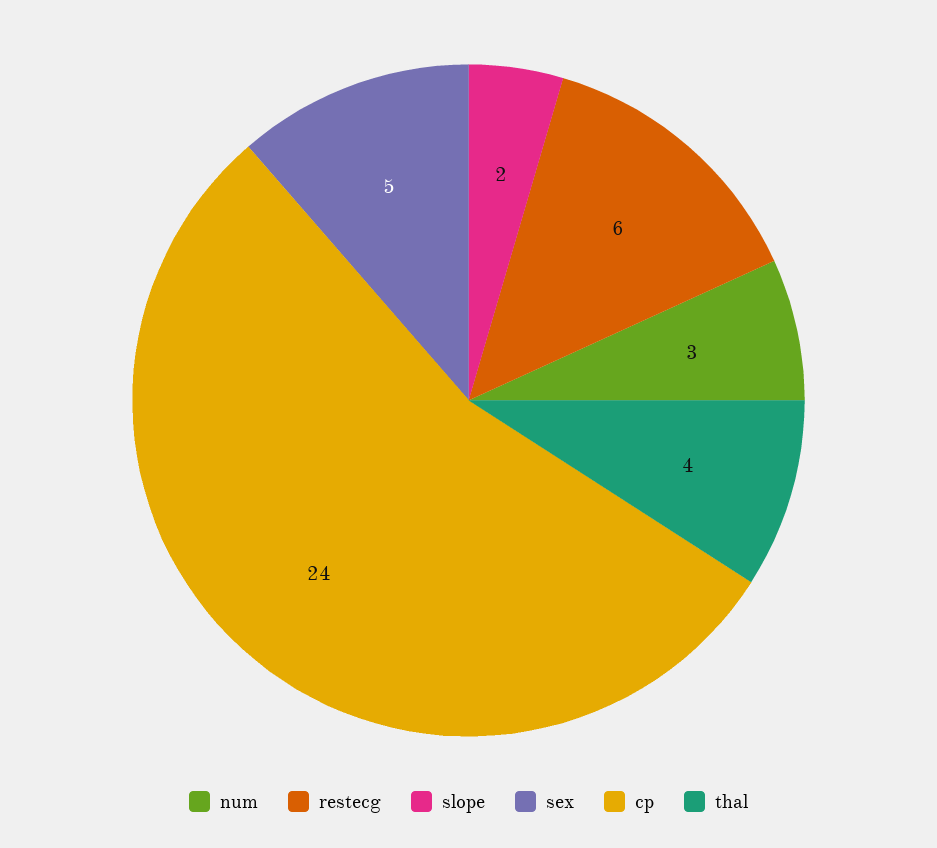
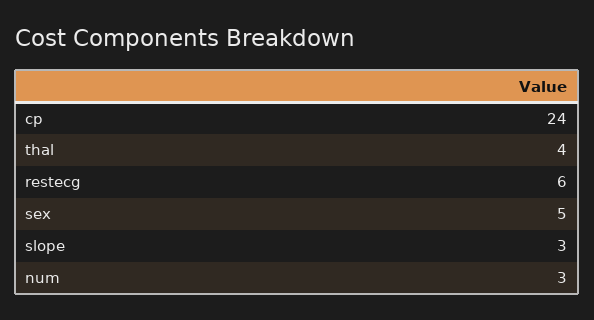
slope: 2 -> 3

